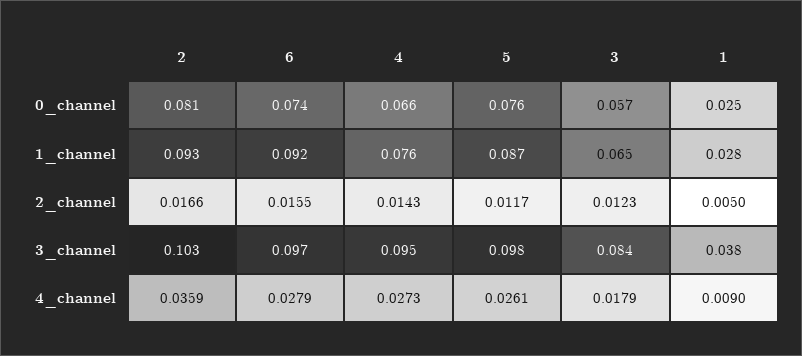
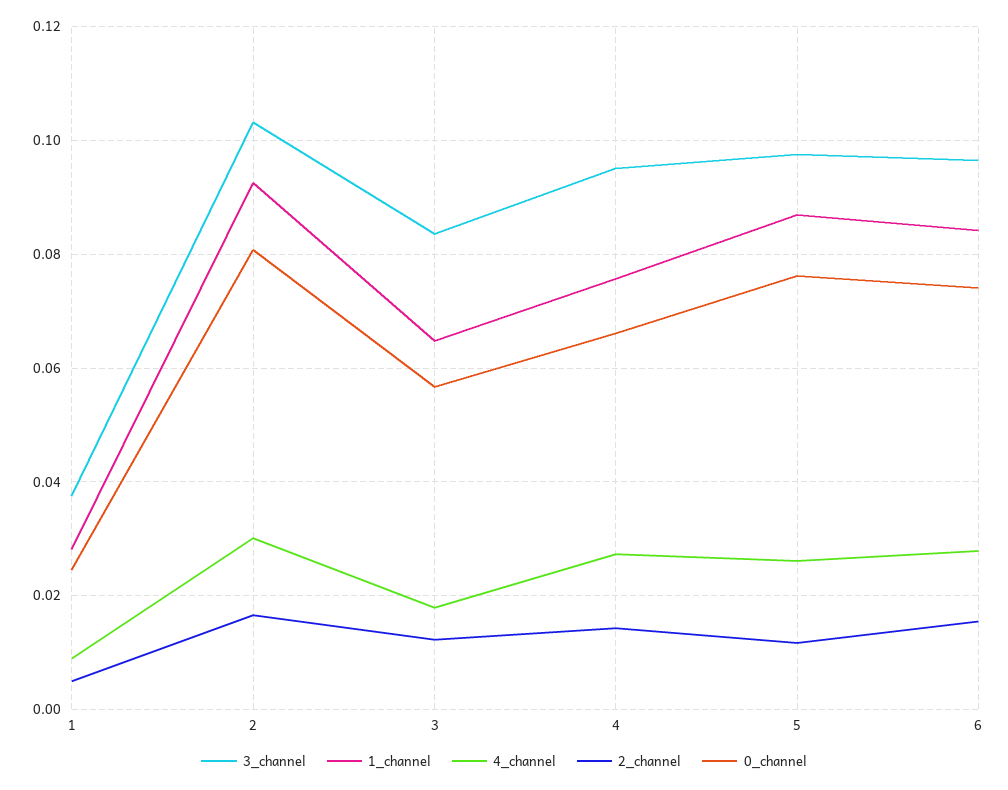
1_channel, 6: 0.092 -> 0.084
4_channel, 2: 0.0359 -> 0.03

